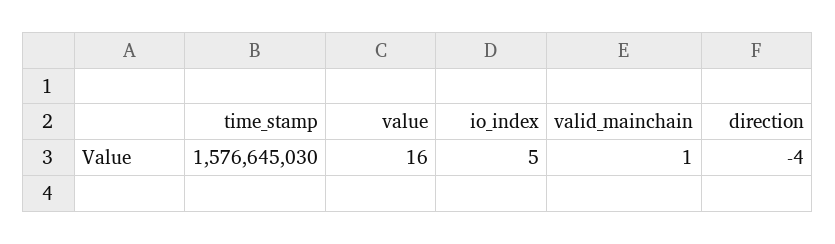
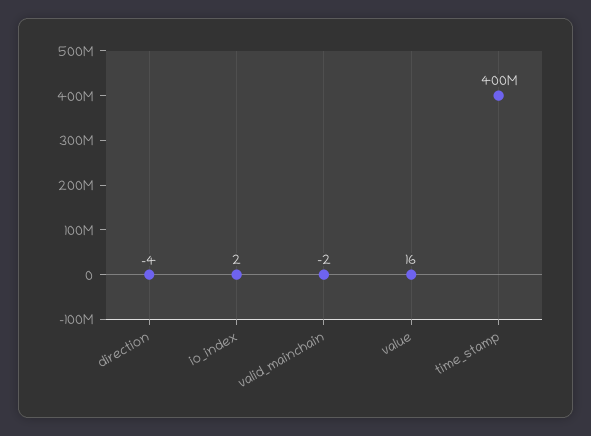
time_stamp: 1576645030 -> 400000000
io_index: 5 -> 2
valid_mainchain: 1 -> -2

